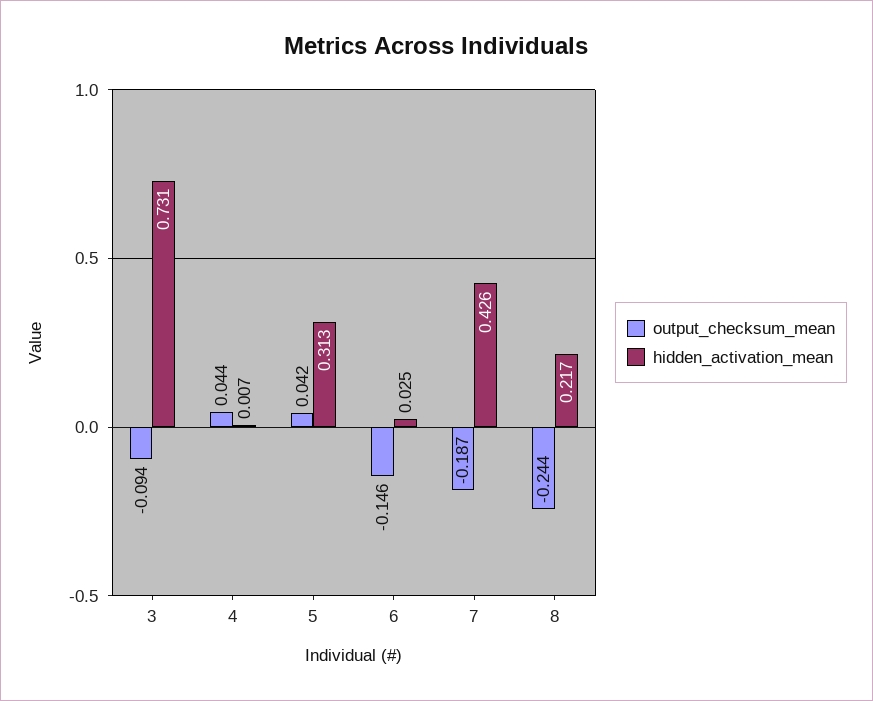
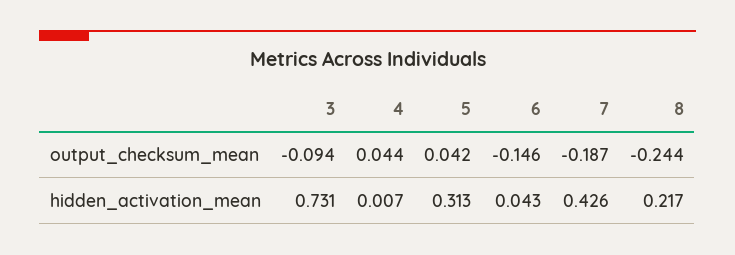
hidden_activation_mean, 6: 0.025 -> 0.043

